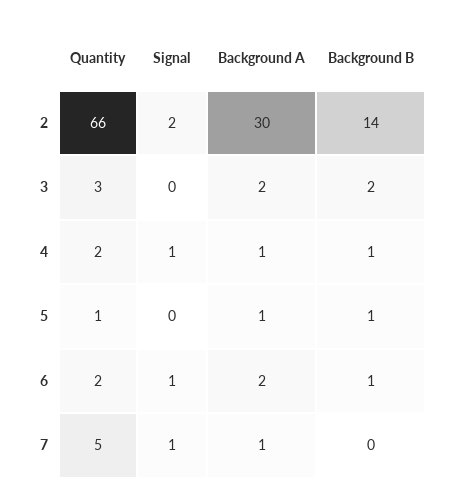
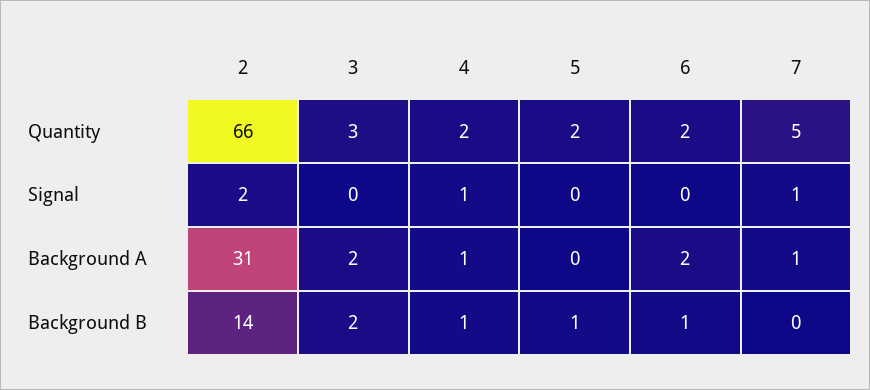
Background A, 2: 30 -> 31
Quantity, 5: 1 -> 2
Background A, 5: 1 -> 0
Signal, 6: 1 -> 0

